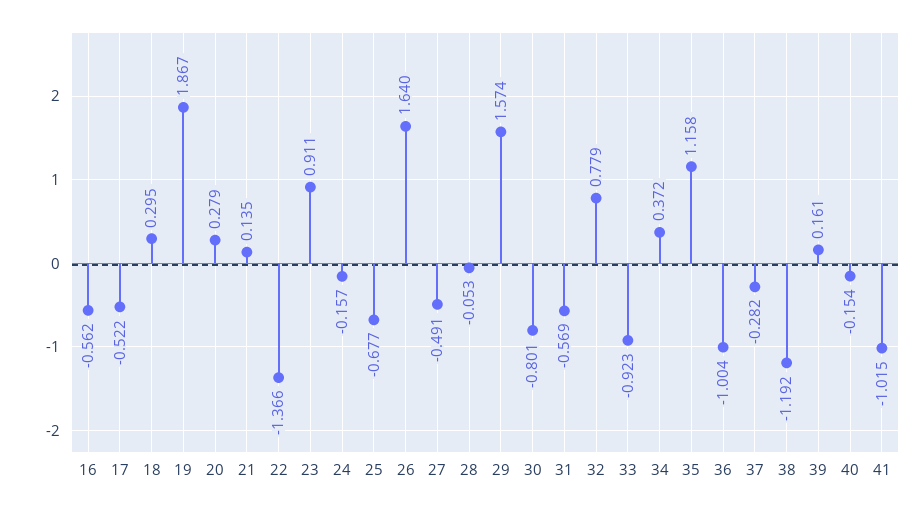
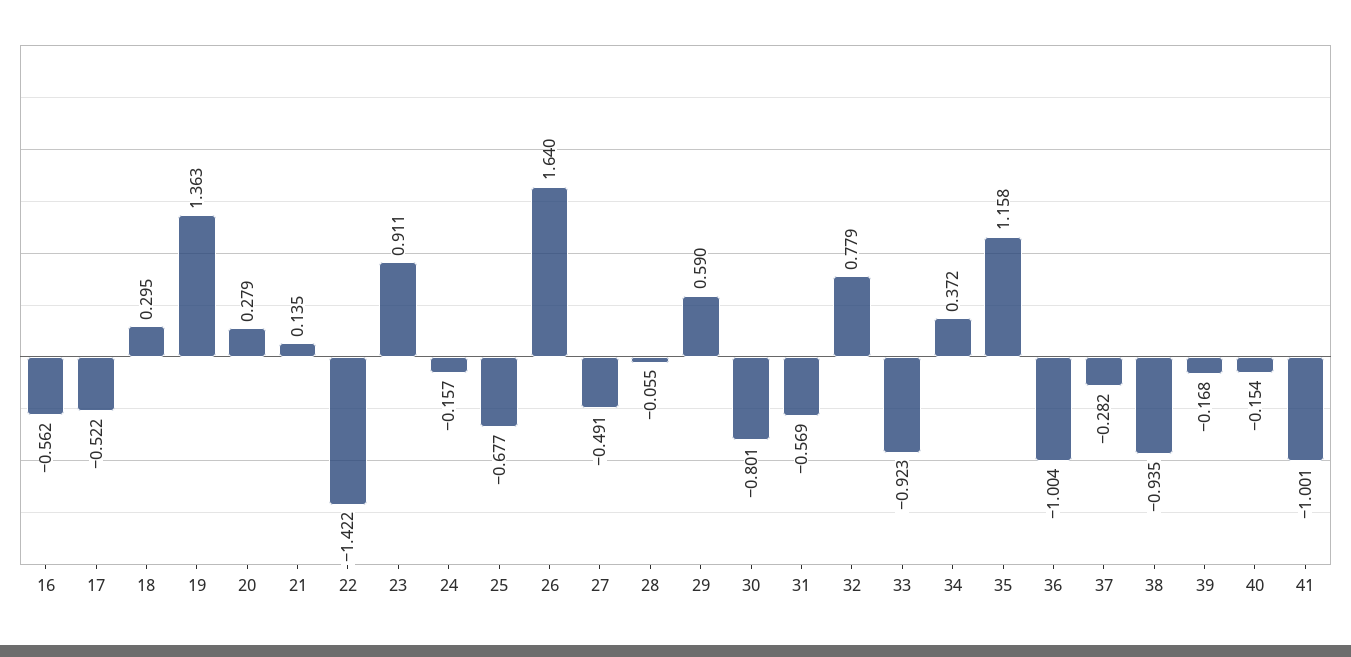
19: 1.867 -> 1.363
22: -1.366 -> -1.422
28: -0.053 -> -0.055
29: 1.574 -> 0.59
38: -1.192 -> -0.935
39: 0.161 -> -0.168
41: -1.015 -> -1.001

